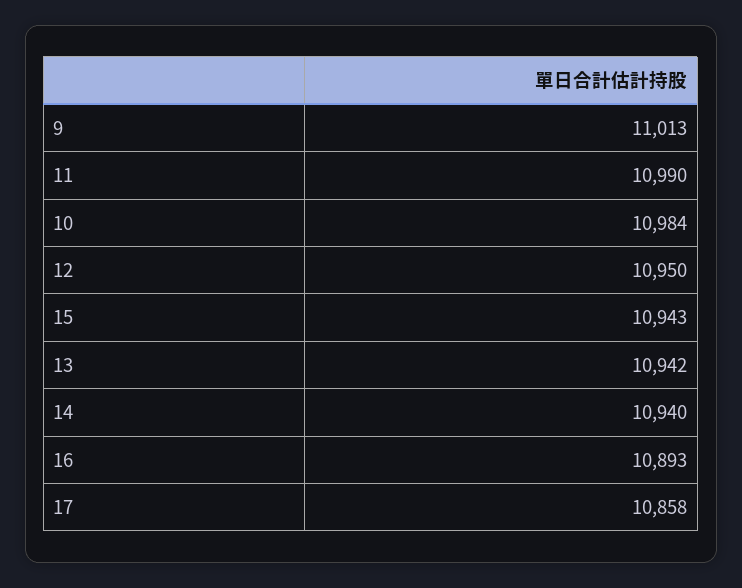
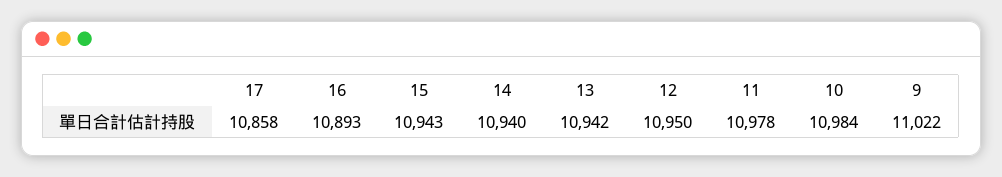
9: 11013 -> 11022
11: 10990 -> 10978

